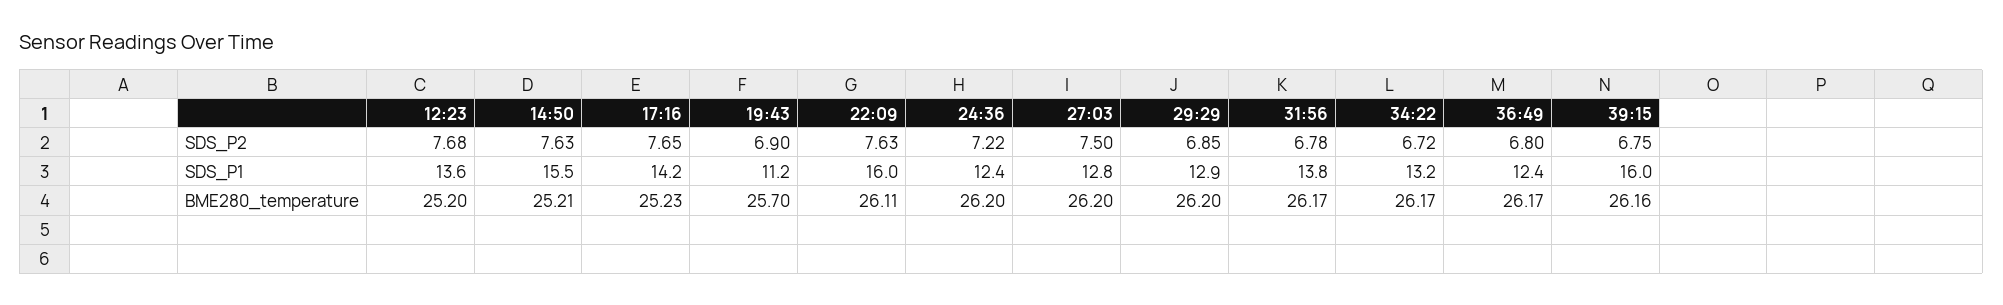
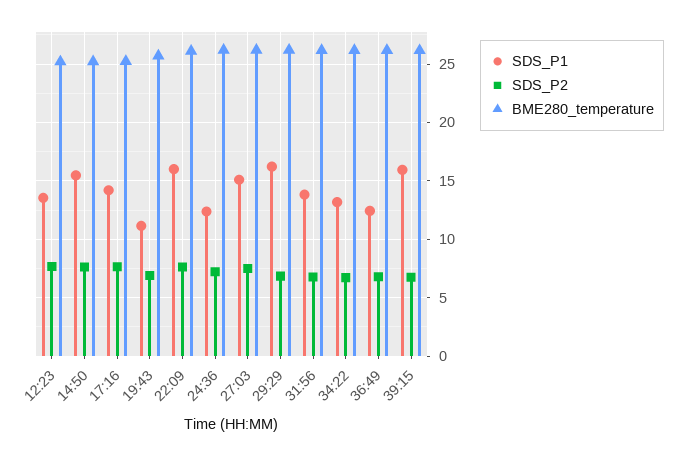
SDS_P1, 27:03: 12.8 -> 15
SDS_P1, 29:29: 12.9 -> 16

